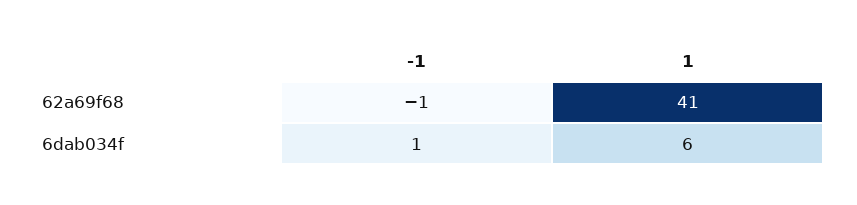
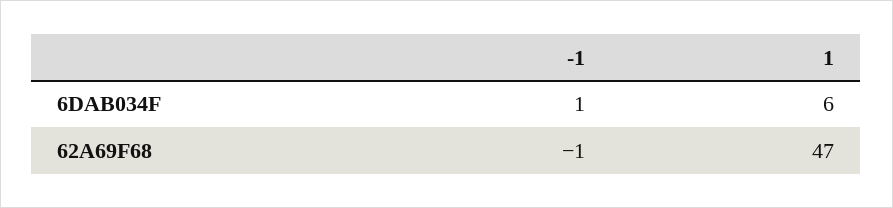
1, 62a69f68: 41 -> 47

